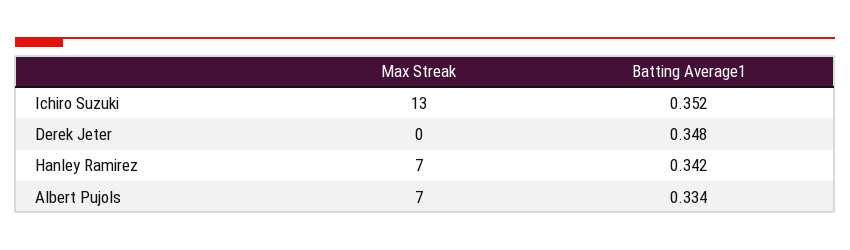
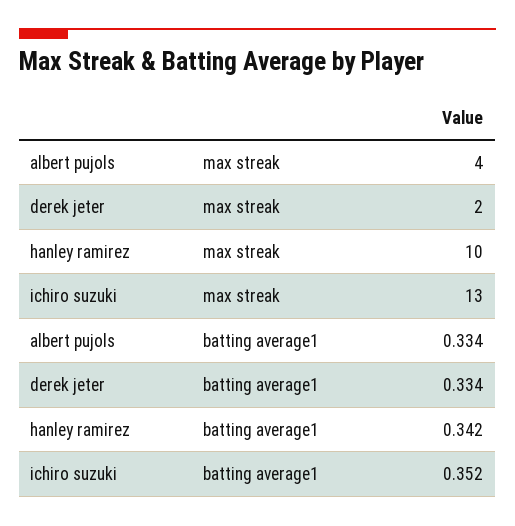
Max Streak, Derek Jeter: 0 -> 2
Batting Average1, Derek Jeter: 0.348 -> 0.334
Max Streak, Hanley Ramirez: 7 -> 10
Max Streak, Albert Pujols: 7 -> 4

